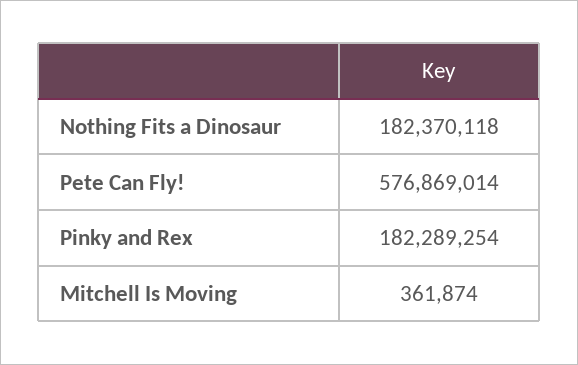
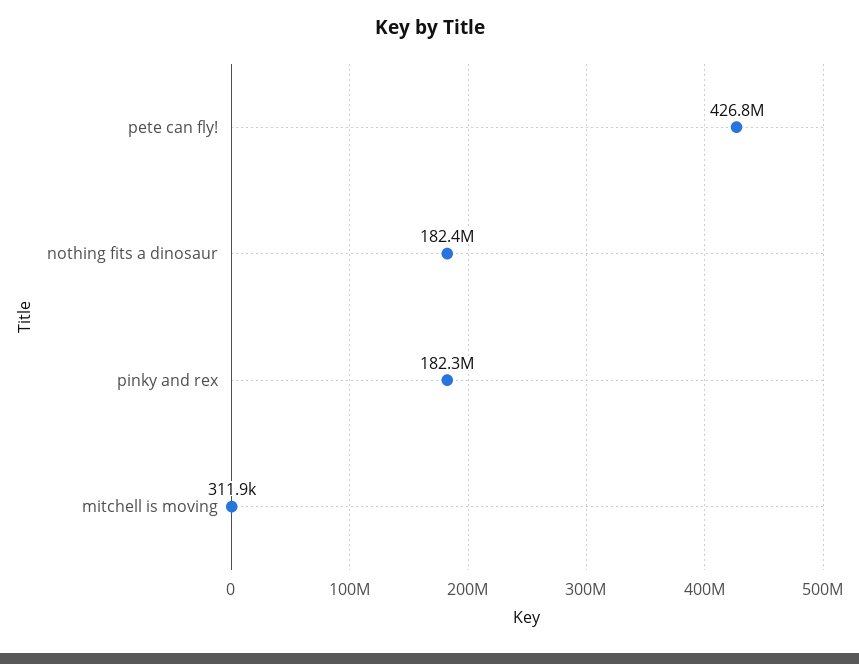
Pete Can Fly!: 576869014 -> 426800000
Mitchell Is Moving: 361874 -> 311900

